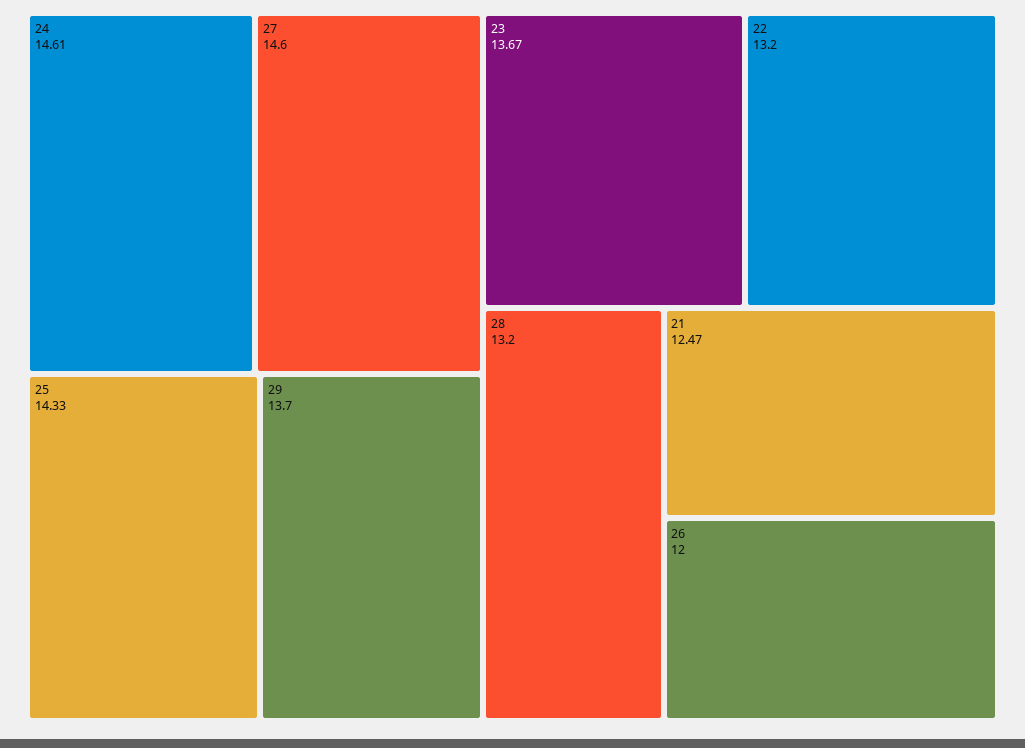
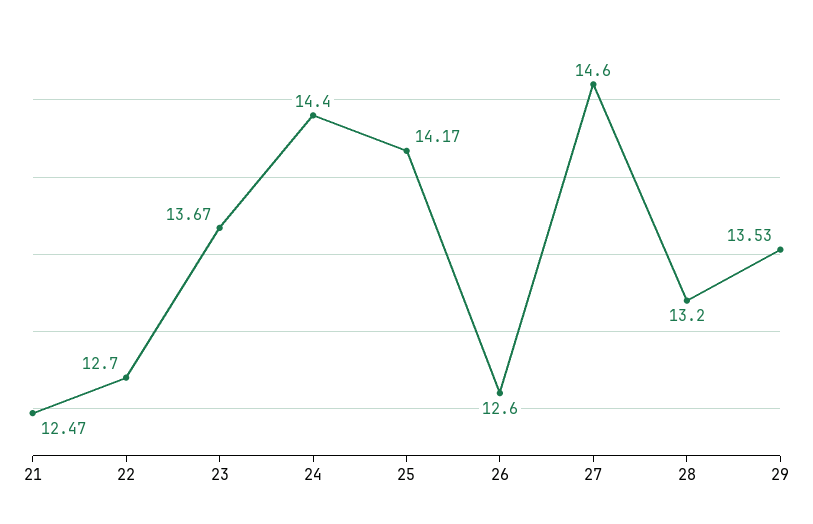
24: 14.61 -> 14.4
25: 14.33 -> 14.17
29: 13.7 -> 13.53
22: 13.2 -> 12.7
26: 12 -> 12.6

